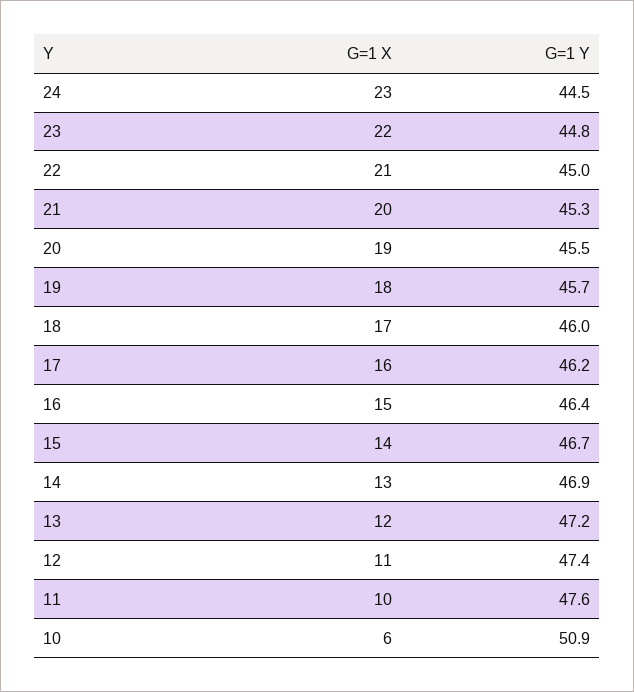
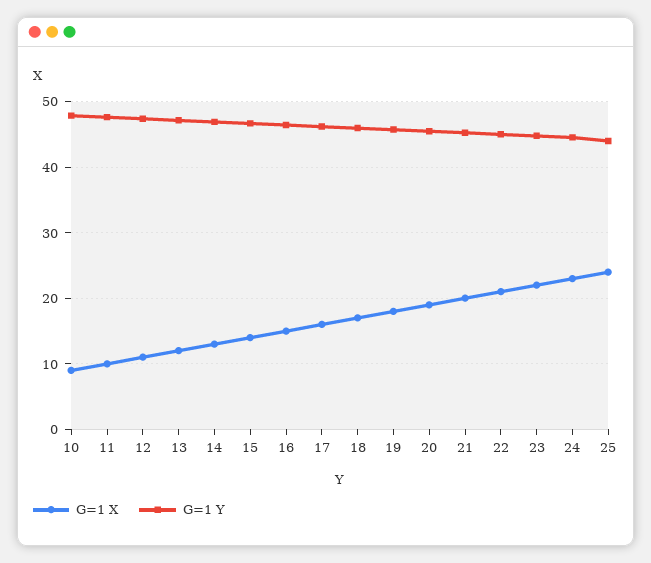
G=1 X, 10: 6 -> 9
G=1 Y, 10: 50.9 -> 48
G=1 X, 25: none -> 24
G=1 Y, 25: none -> 44

